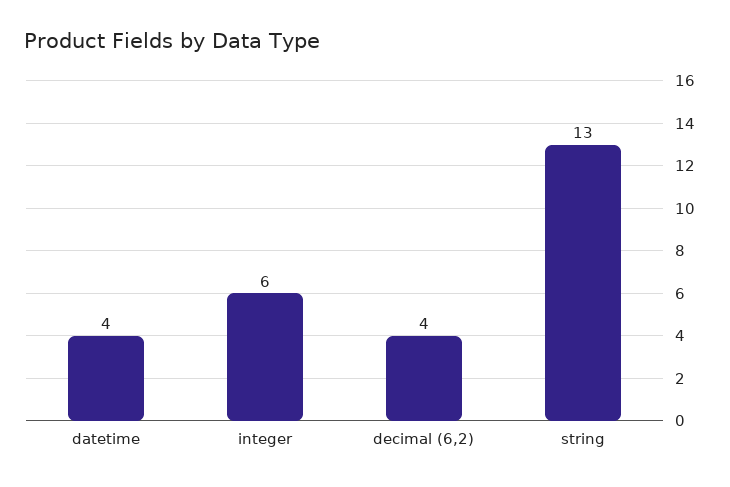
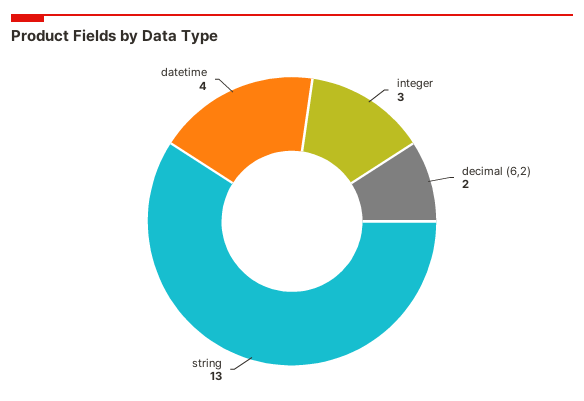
integer: 6 -> 3
decimal (6,2): 4 -> 2

